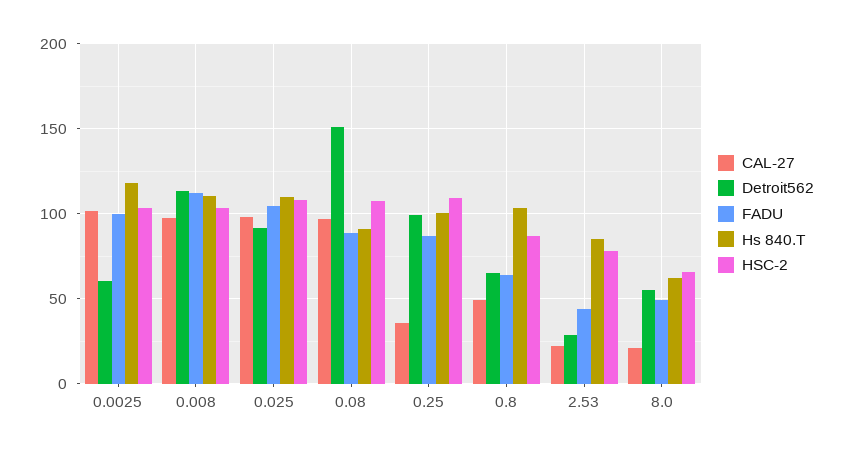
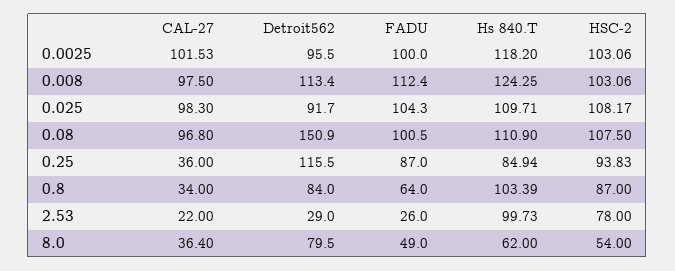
Detroit562, 0.0025: 60 -> 95.5
Hs 840.T, 0.008: 110 -> 124.25
FADU, 0.08: 90 -> 100.5
Hs 840.T, 0.08: 90 -> 110.9
Detroit562, 0.25: 100 -> 115.5
Hs 840.T, 0.25: 100 -> 84.94
HSC-2, 0.25: 110 -> 93.83
CAL-27, 0.8: 50 -> 34
Detroit562, 0.8: 65 -> 84
FADU, 2.53: 45 -> 26
Hs 840.T, 2.53: 85 -> 99.73
CAL-27, 8.0: 20 -> 36.4
Detroit562, 8.0: 55 -> 79.5
HSC-2, 8.0: 65 -> 54

